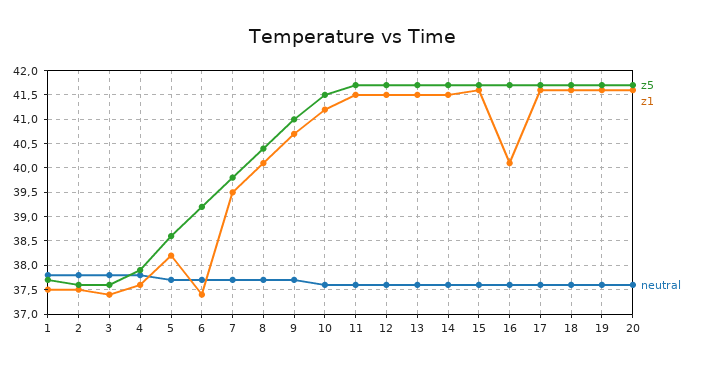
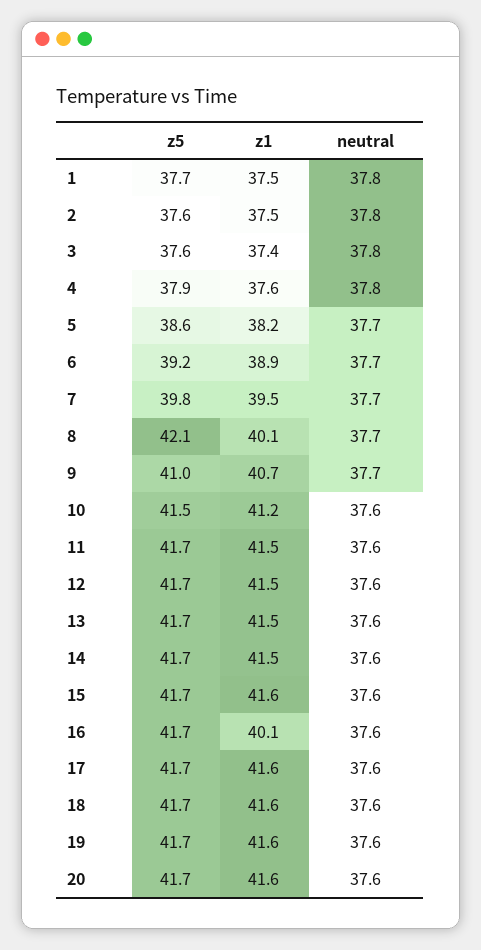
z1, 6: 37.5 -> 38.9
z5, 8: 40.5 -> 42.1

